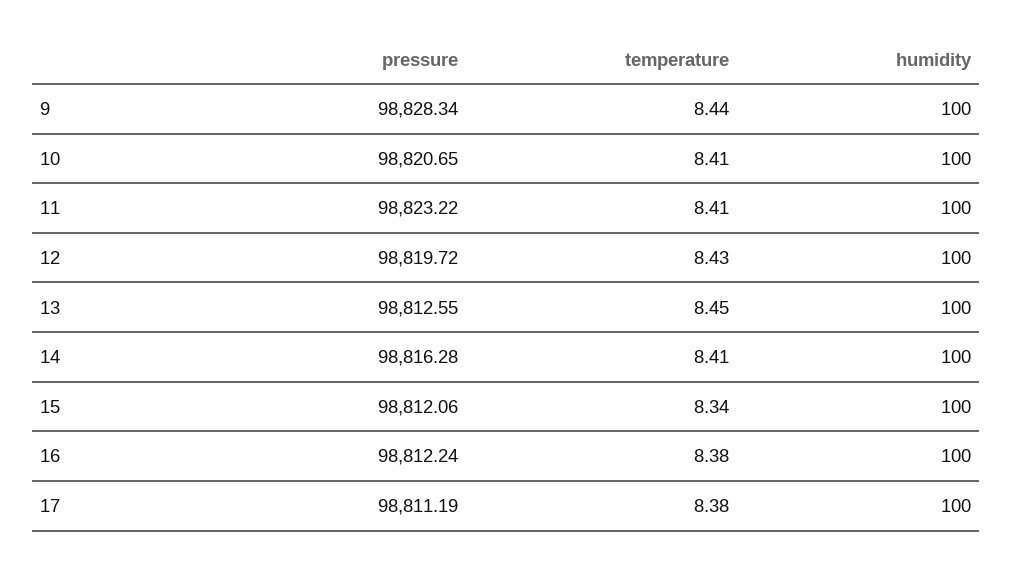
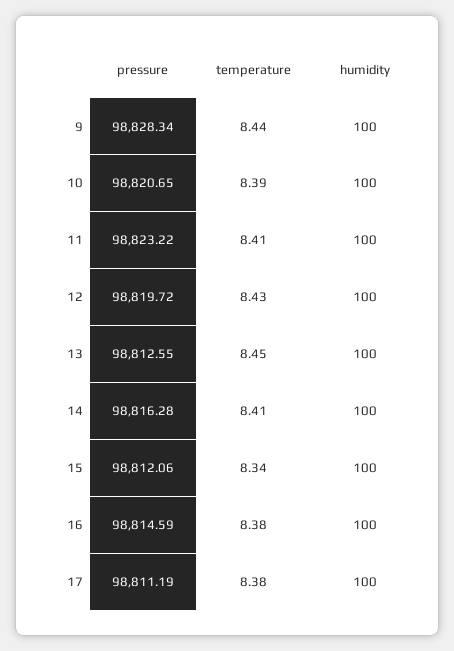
temperature, 10: 8.41 -> 8.39
pressure, 16: 98812.24 -> 98814.59

